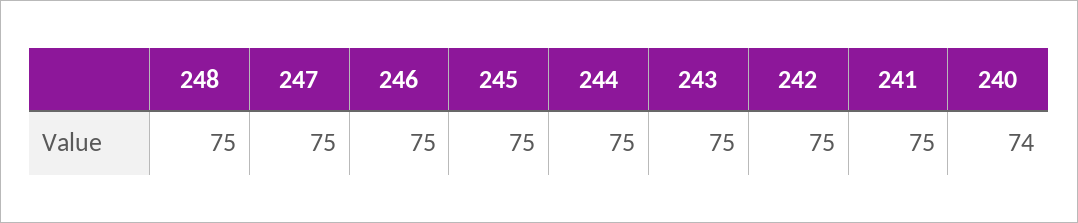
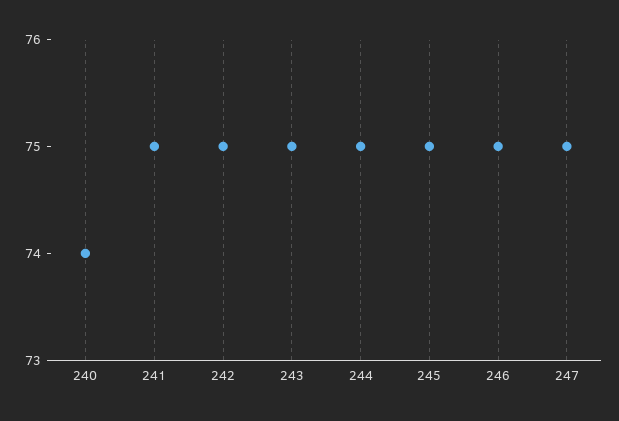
248: 75 -> none

